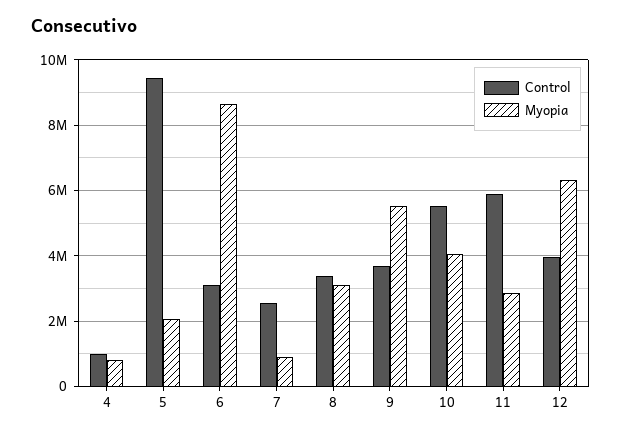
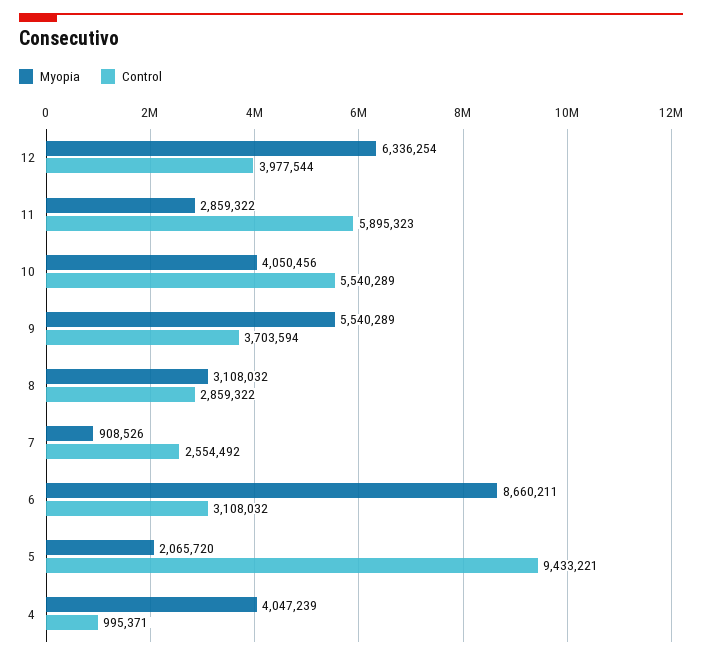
Myopia, 4: 800000 -> 4047239
Control, 8: 3400000 -> 2859322

